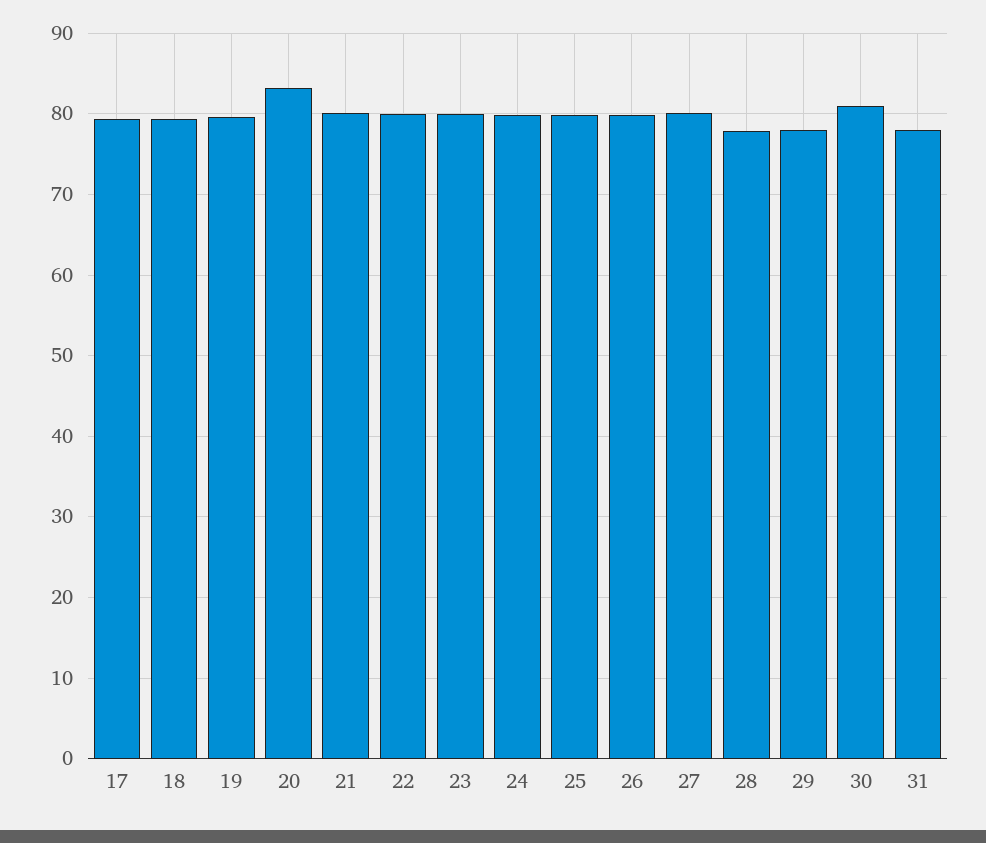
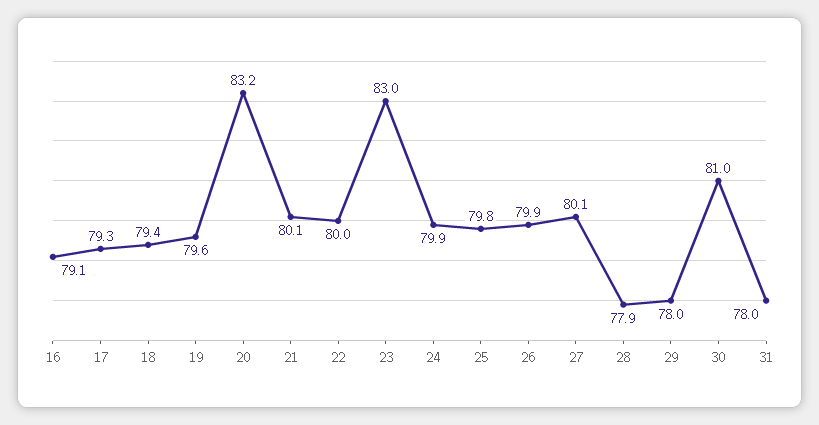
23: 80 -> 83
16: none -> 79.1

